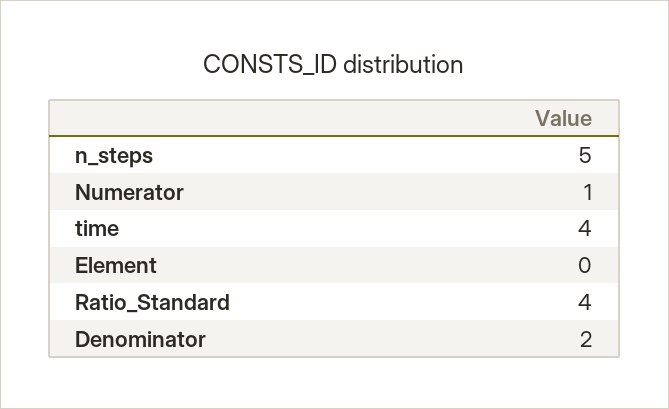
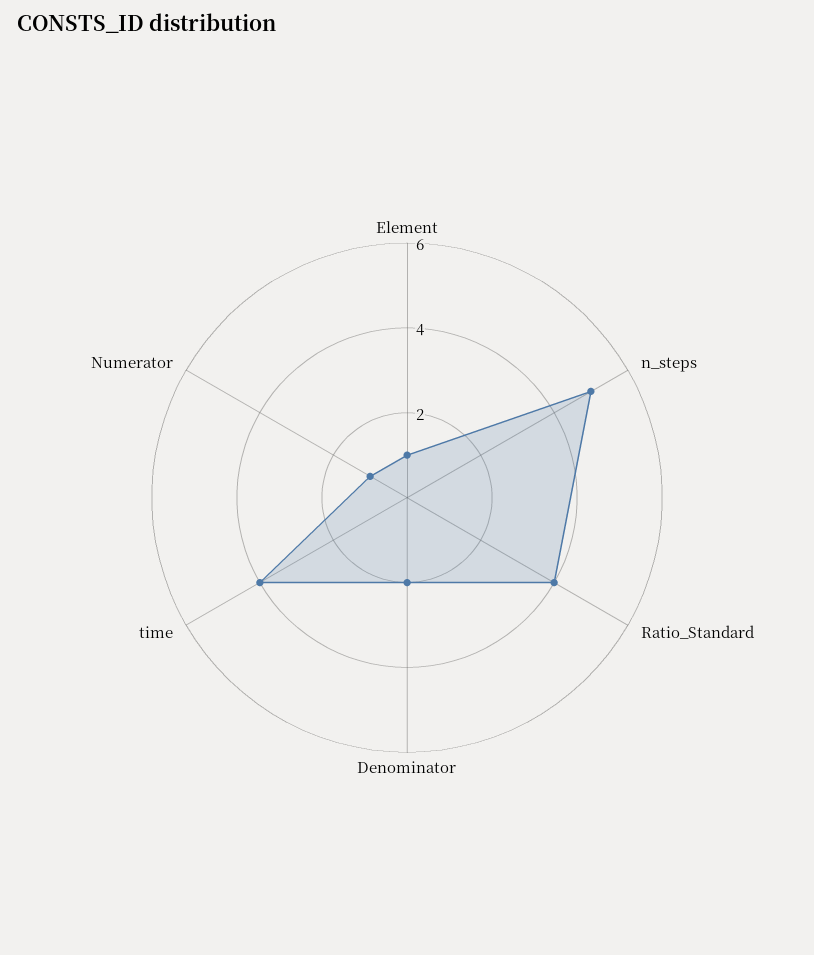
Element: 0 -> 1

